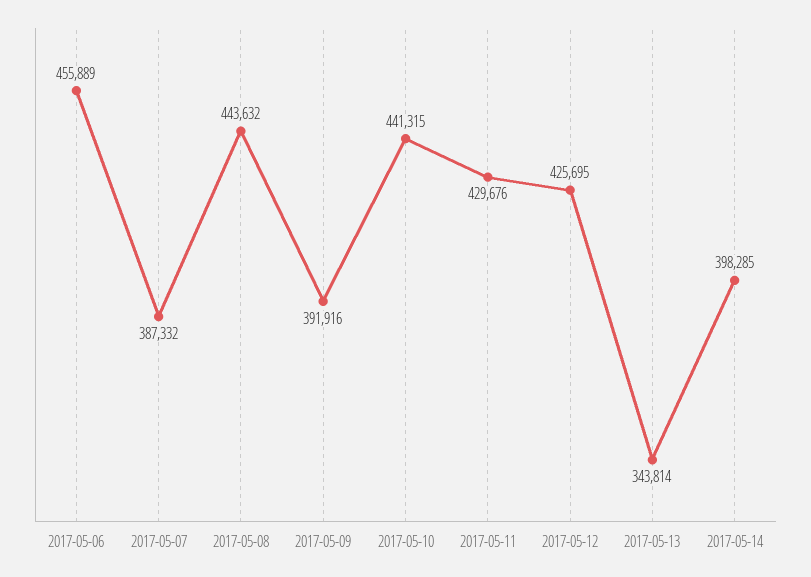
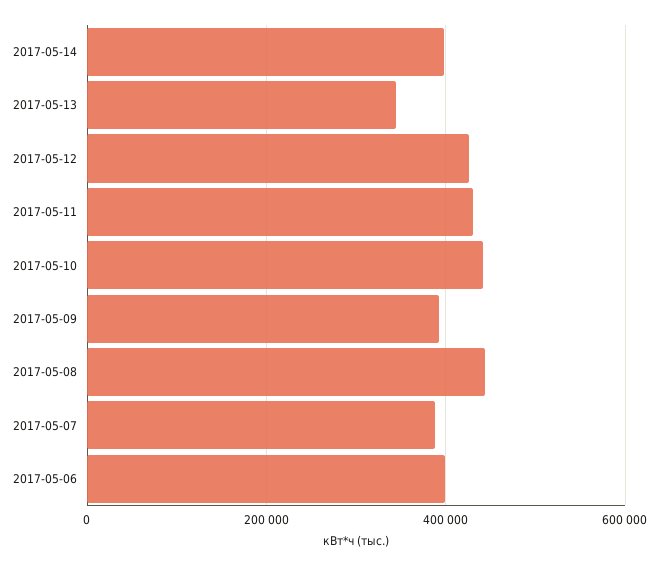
2017-05-06: 455889 -> 400000

